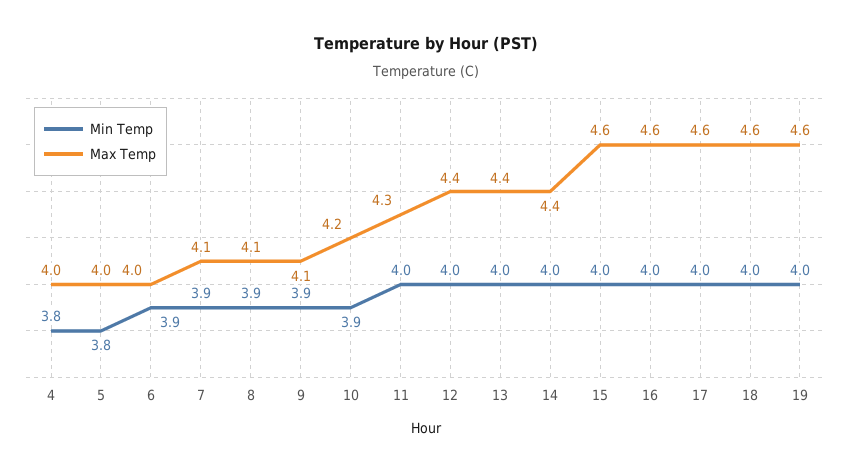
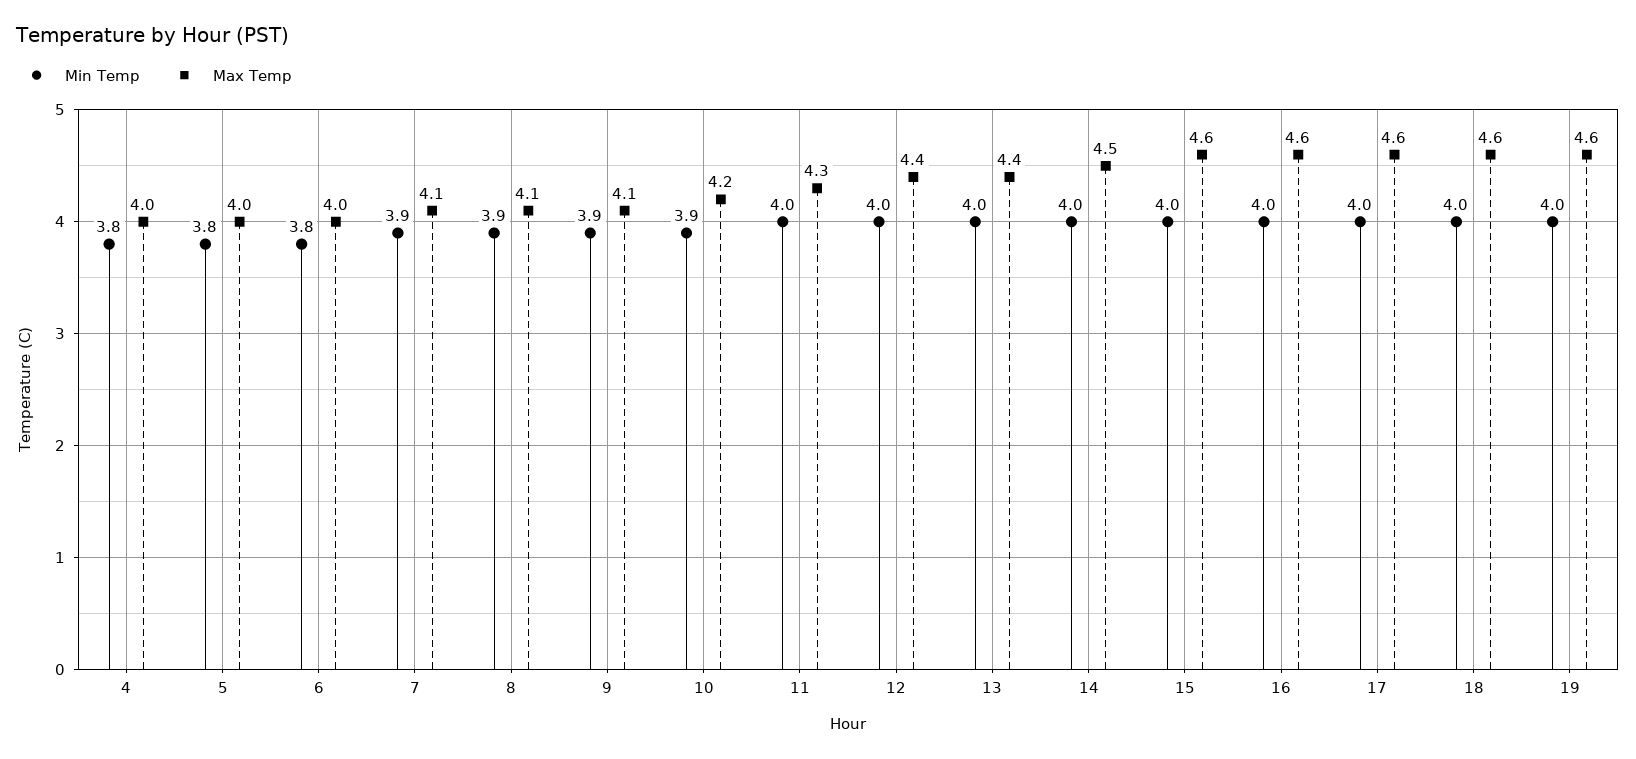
Min Temp, 6: 3.9 -> 3.8
Max Temp, 14: 4.4 -> 4.5

